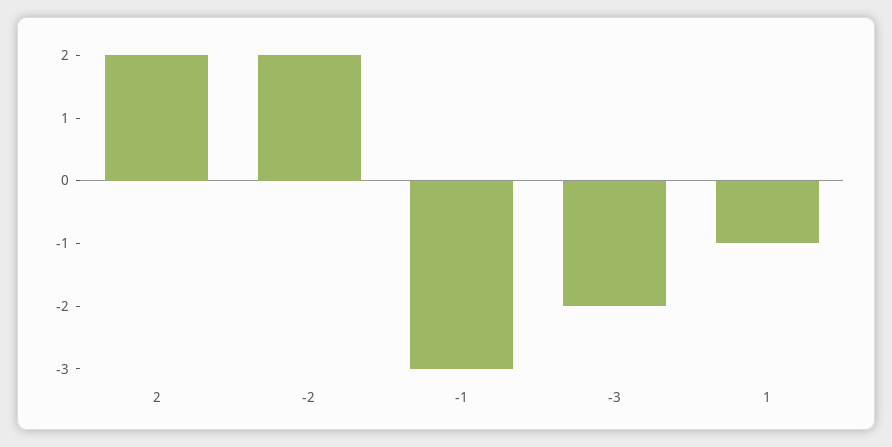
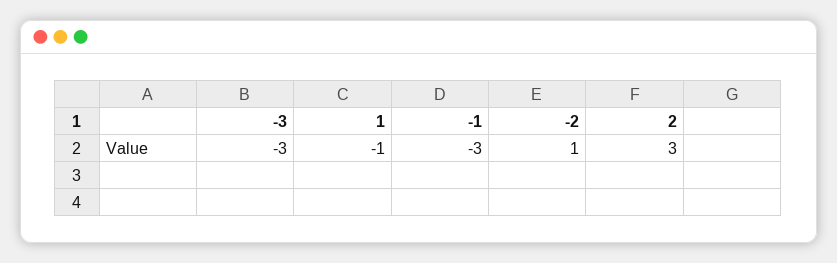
2: 2 -> 3
-2: 2 -> 1
-3: -2 -> -3

